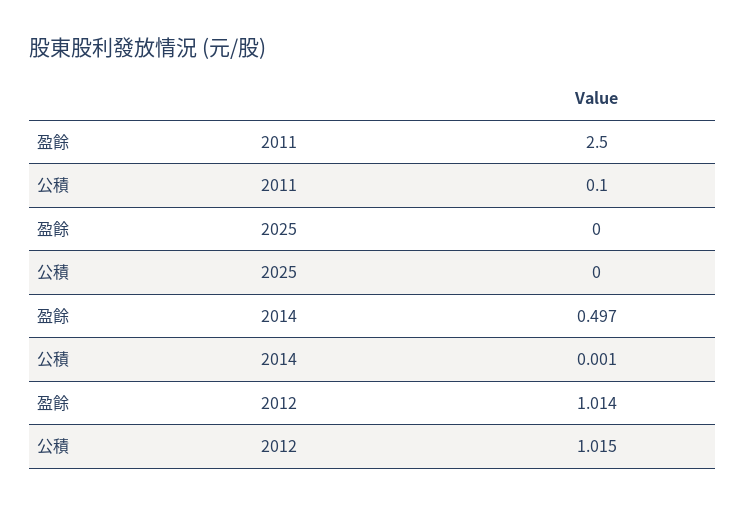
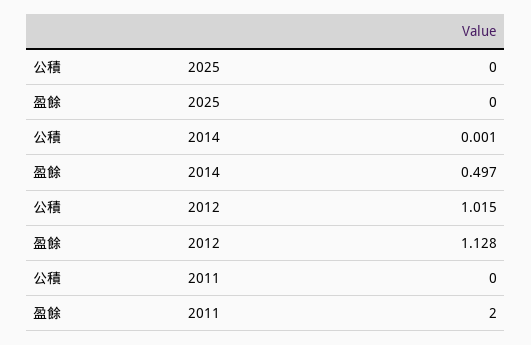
盈餘, 2011: 2.5 -> 2
公積, 2011: 0.1 -> 0
盈餘, 2012: 1.014 -> 1.128

